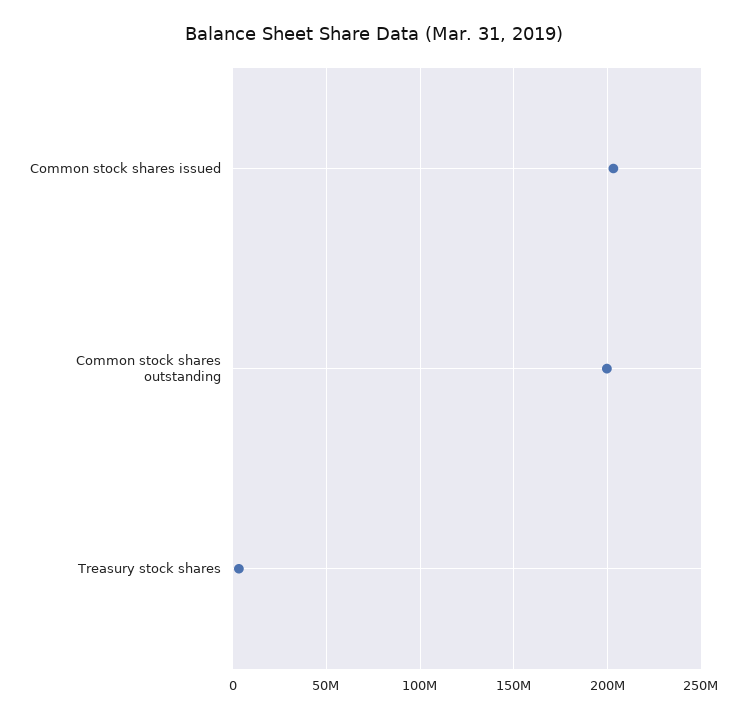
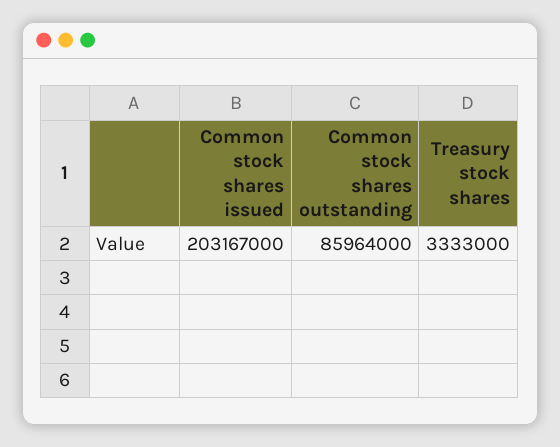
Common stock shares outstanding: 200000000 -> 85964000

